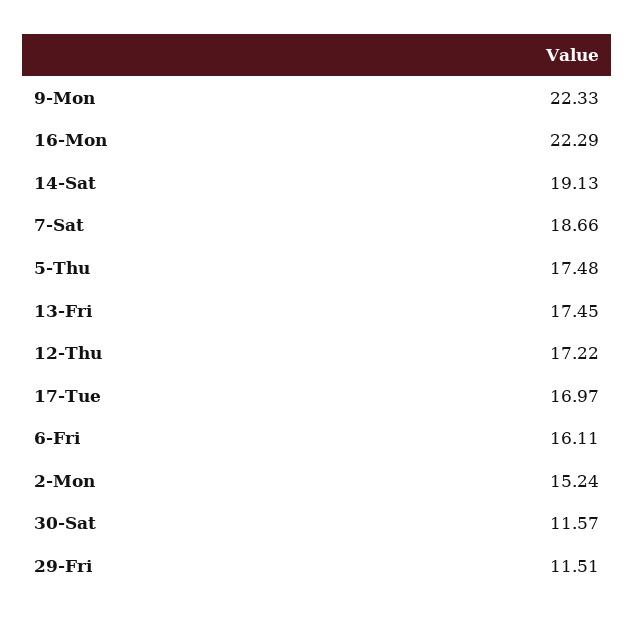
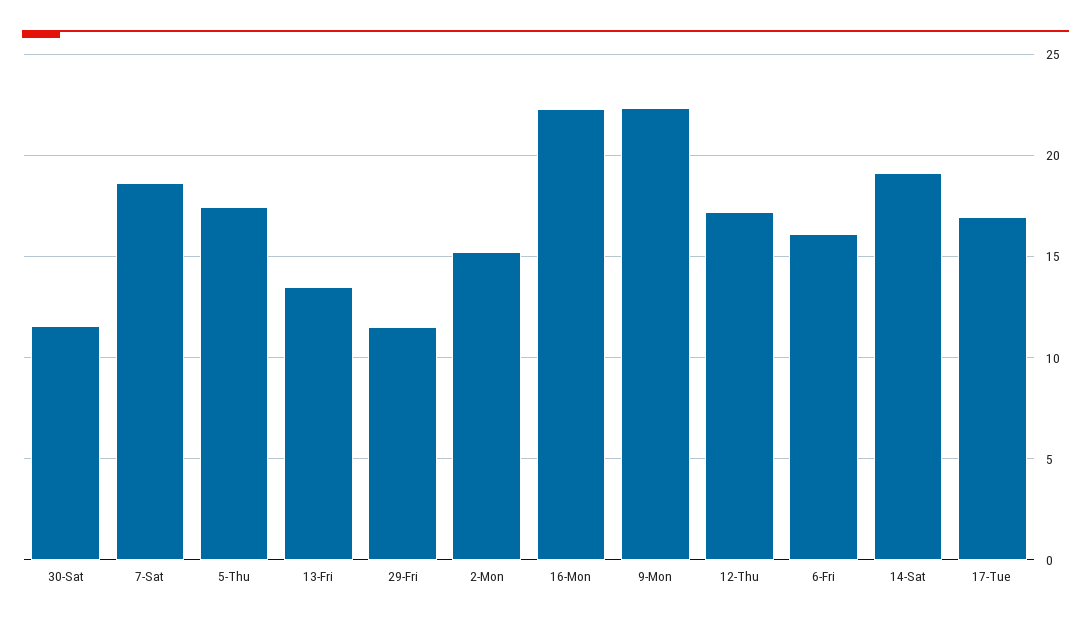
13-Fri: 17.45 -> 13.5

